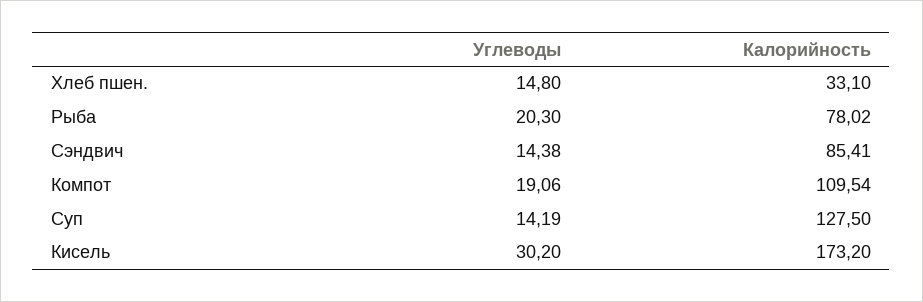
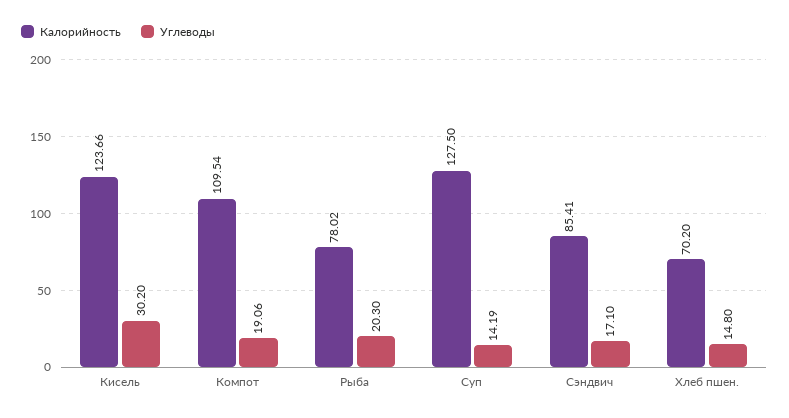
Калорийность, Хлеб пшен.: 33.1 -> 70.2
Углеводы, Сэндвич: 14.38 -> 17.1
Калорийность, Кисель: 173.2 -> 123.66

